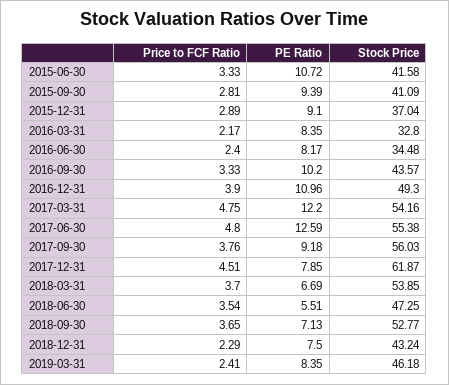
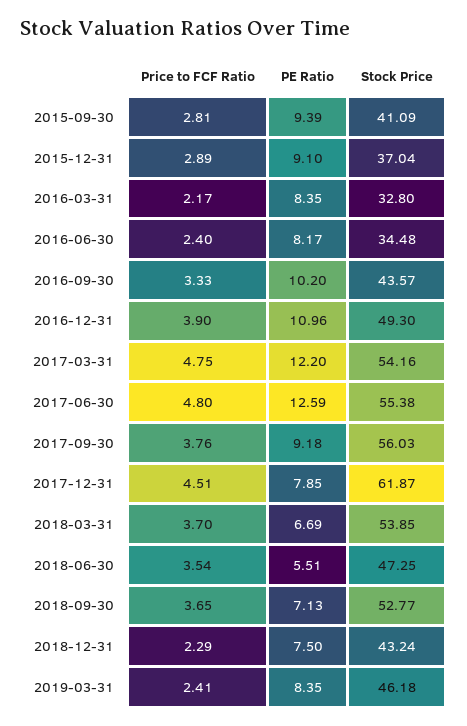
Price to FCF Ratio, 2015-06-30: 3.33 -> none
PE Ratio, 2015-06-30: 10.72 -> none
Stock Price, 2015-06-30: 41.58 -> none

